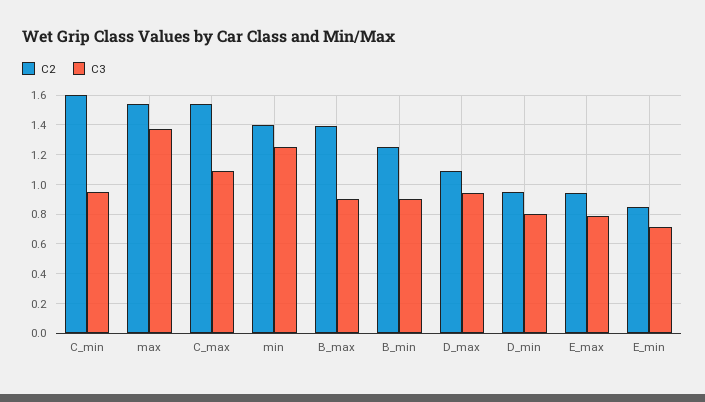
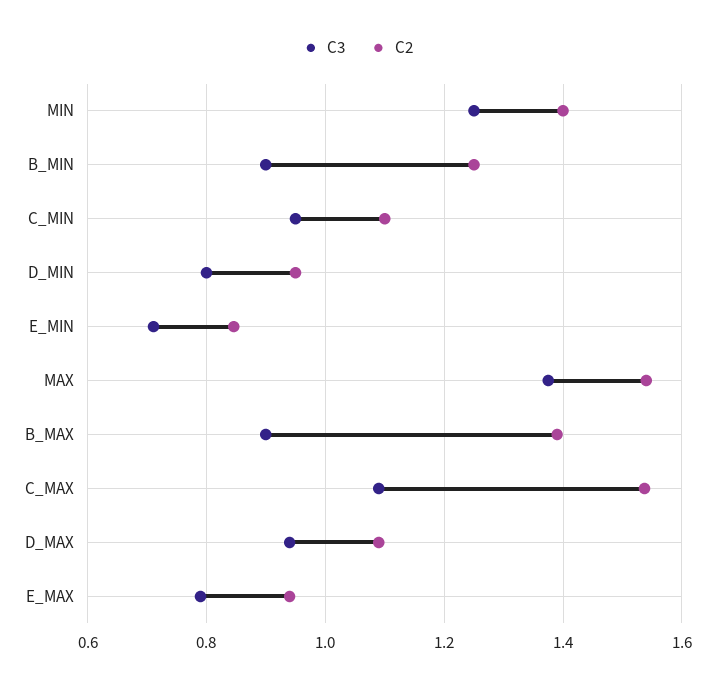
C2, C_min: 1.6 -> 1.1

